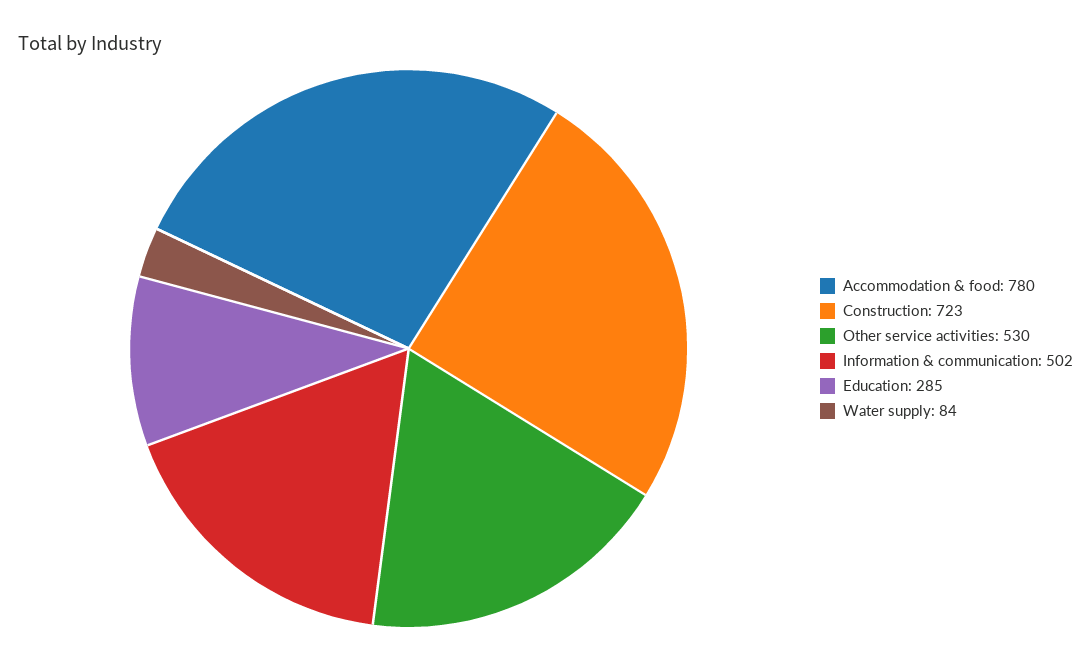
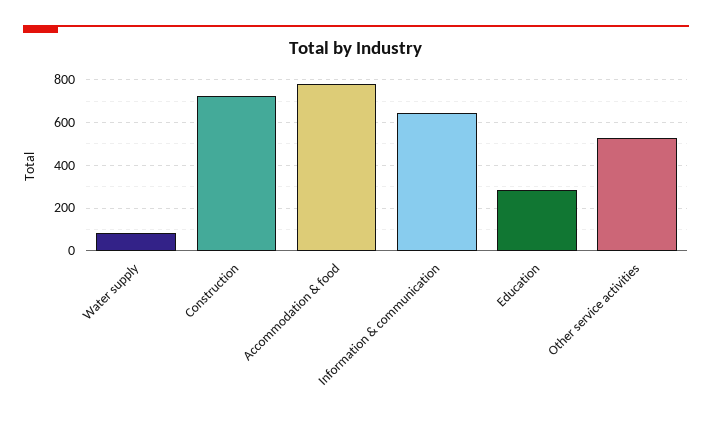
Information & communication: 502 -> 650

